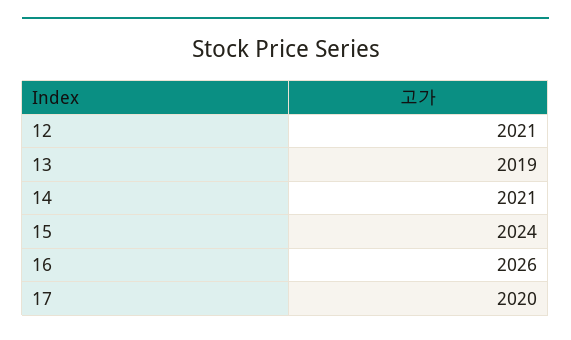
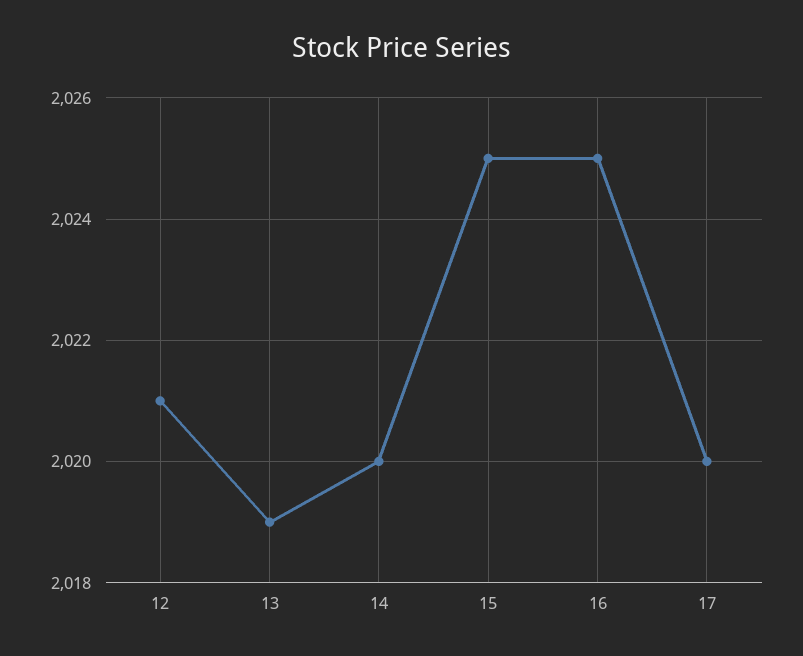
14: 2021 -> 2020
15: 2024 -> 2025
16: 2026 -> 2025

